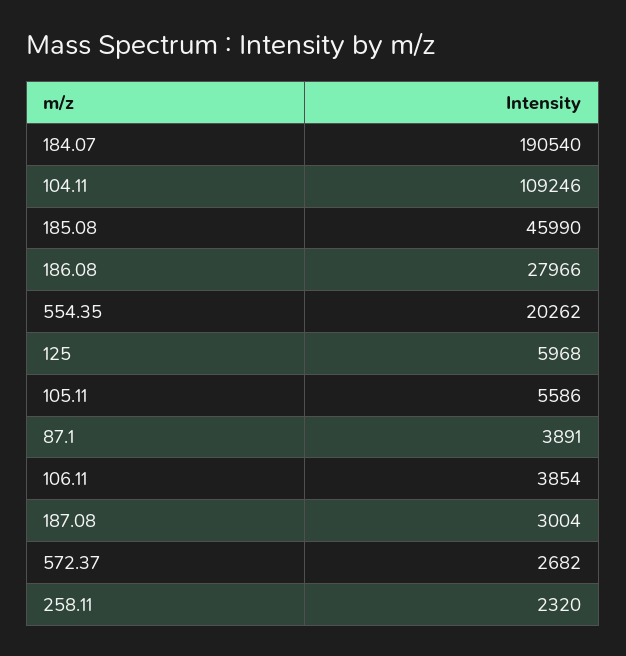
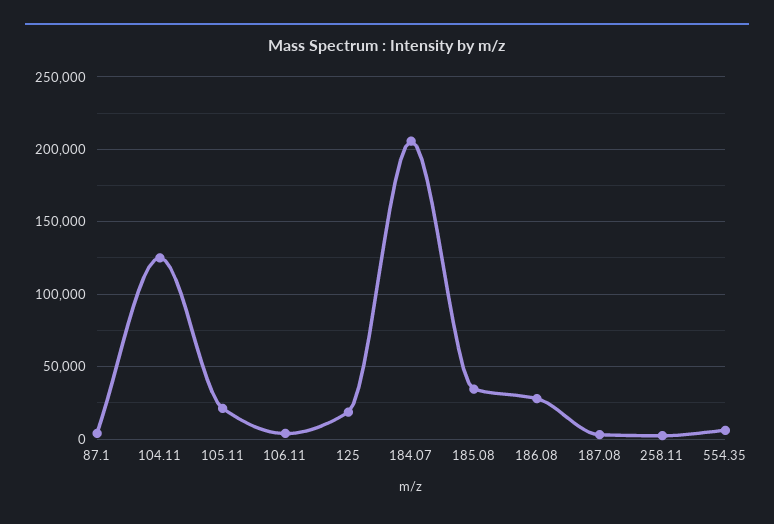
184.07: 190540 -> 205000
104.11: 109246 -> 125000
185.08: 45990 -> 35000
554.35: 20262 -> 5000
125: 5968 -> 20000
105.11: 5586 -> 20000
572.37: 2682 -> none

